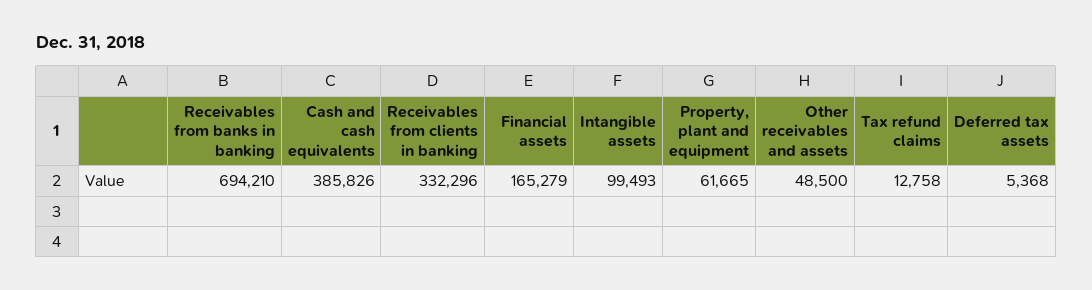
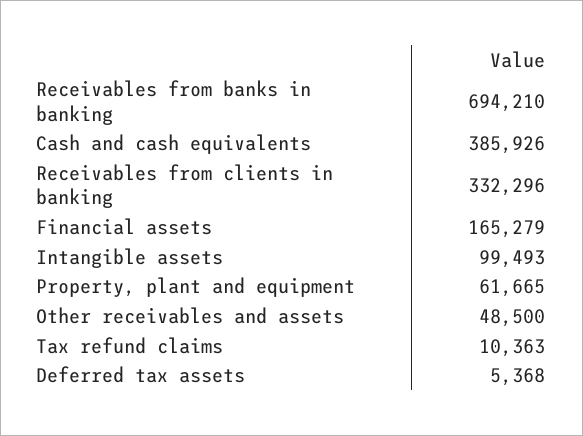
Cash and cash equivalents: 385826 -> 385926
Tax refund claims: 12758 -> 10363

